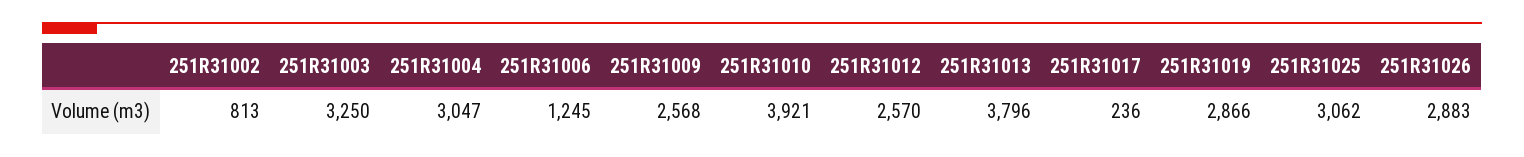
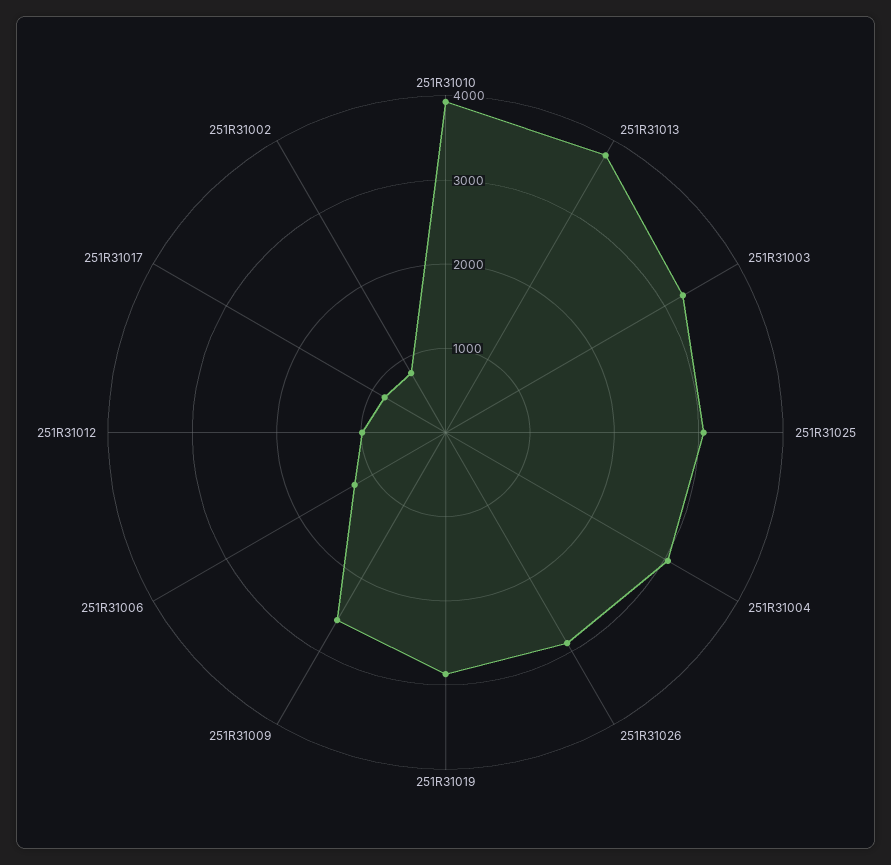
251R31012: 2570 -> 1000
251R31017: 236 -> 800

